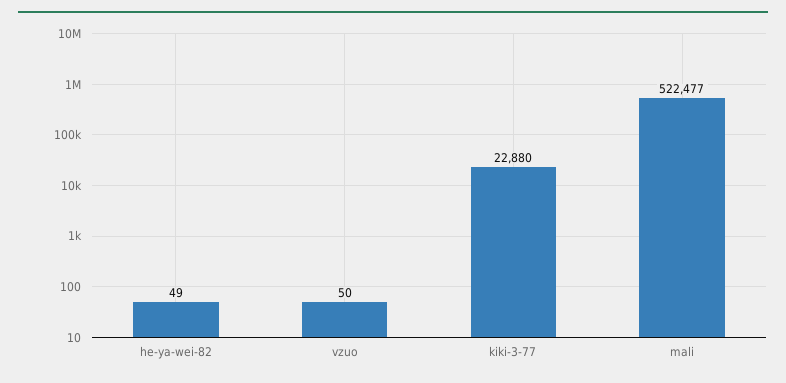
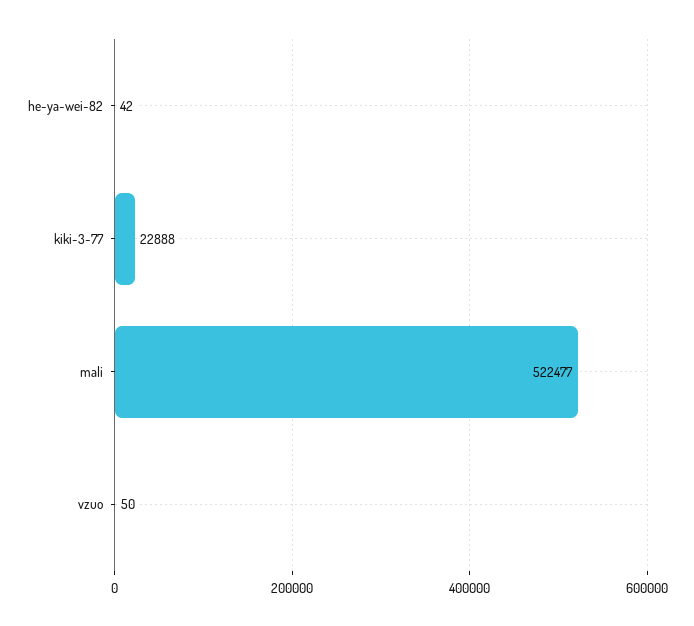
he-ya-wei-82: 49 -> 42
kiki-3-77: 22880 -> 22888

